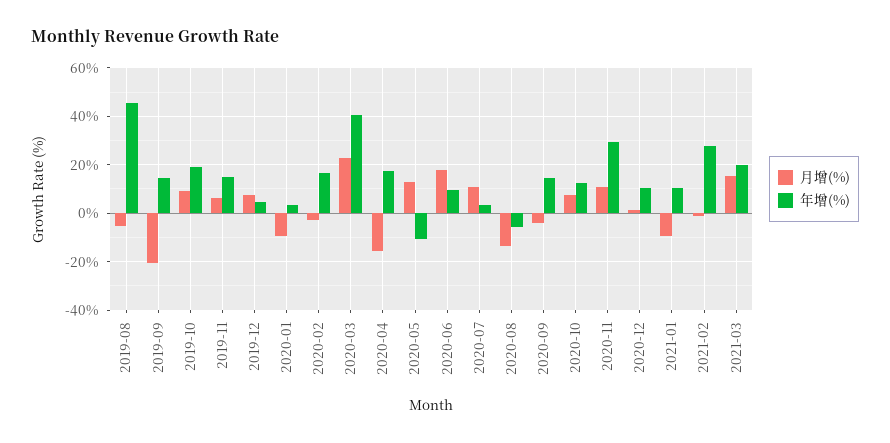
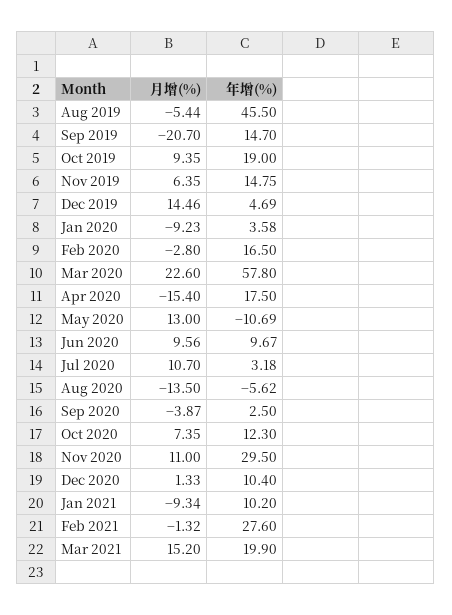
月增(%), 2019-12: 7.5 -> 14.46
年增(%), 2020-03: 40 -> 57.8
月增(%), 2020-06: 17.5 -> 9.56
年增(%), 2020-09: 15 -> 2.5

